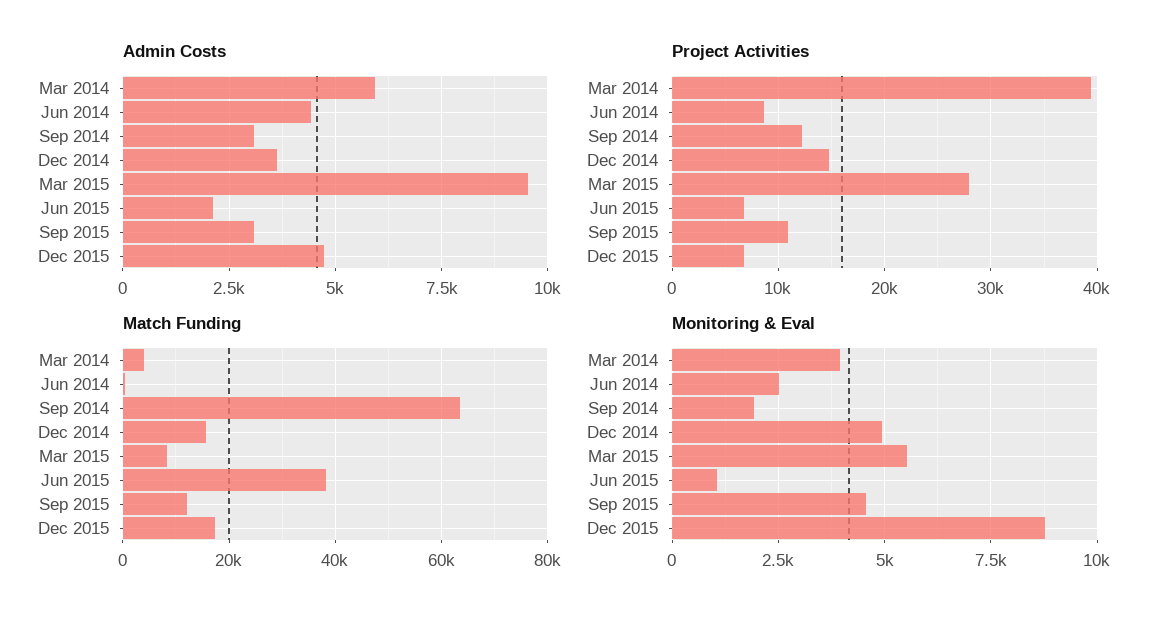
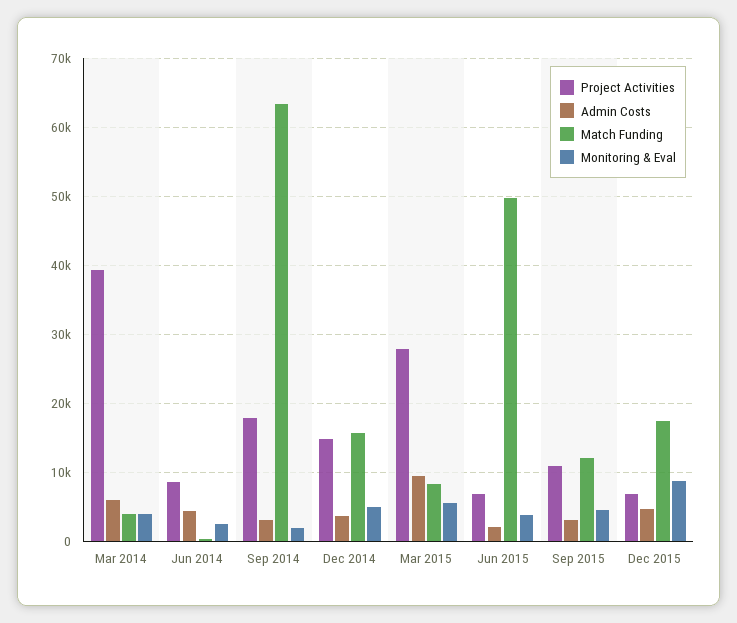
Project Activities, Sep 2014: 12000 -> 18000
Match Funding, Jun 2015: 38000 -> 50000
Monitoring & Eval, Jun 2015: 1000 -> 4000

